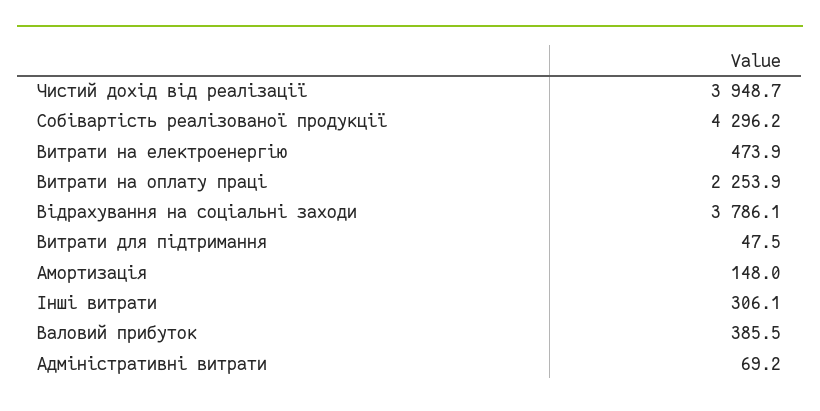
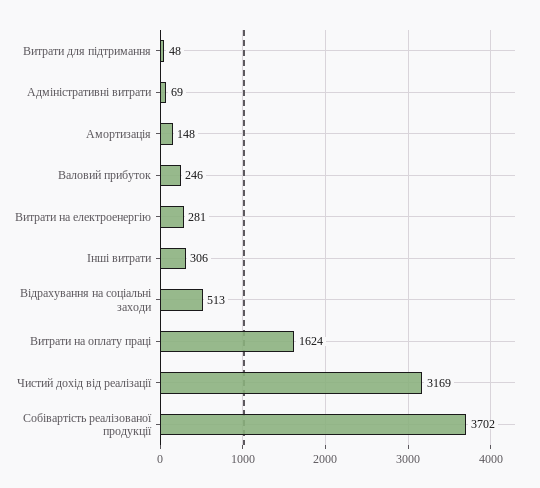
Чистий дохід від реалізації: 3948.7 -> 3169
Собівартість реалізованої продукції: 4296.2 -> 3702
Витрати на електроенергію: 473.9 -> 281
Витрати на оплату праці: 2253.9 -> 1624
Відрахування на соціальні заходи: 3786.1 -> 513
Валовий прибуток: 385.5 -> 246

